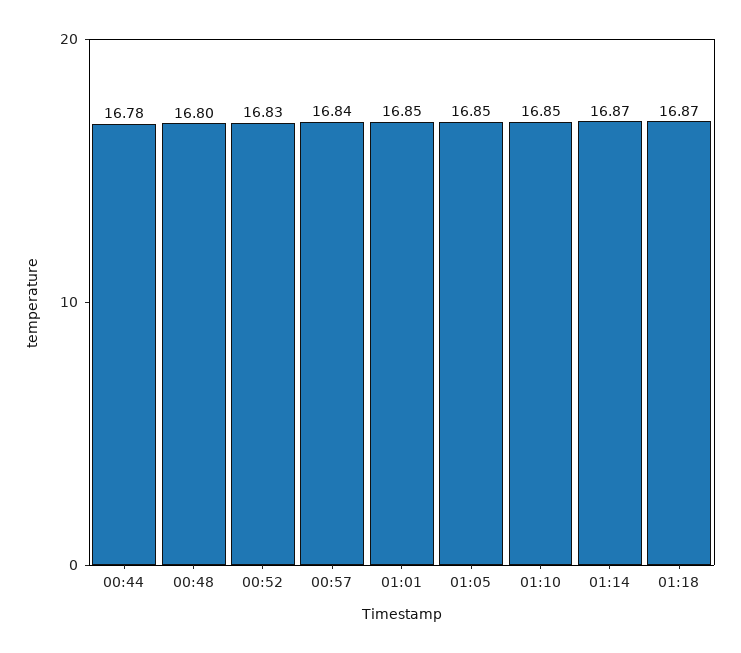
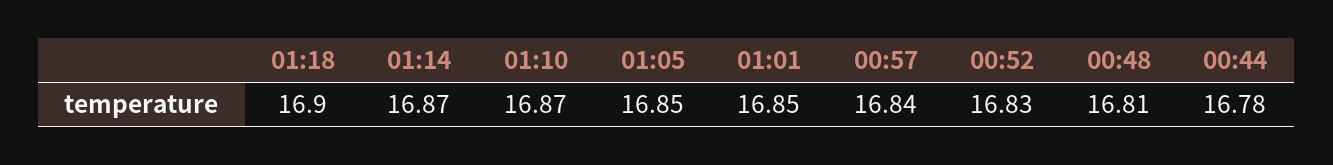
00:48: 16.8 -> 16.81
01:10: 16.85 -> 16.87
01:18: 16.87 -> 16.9

